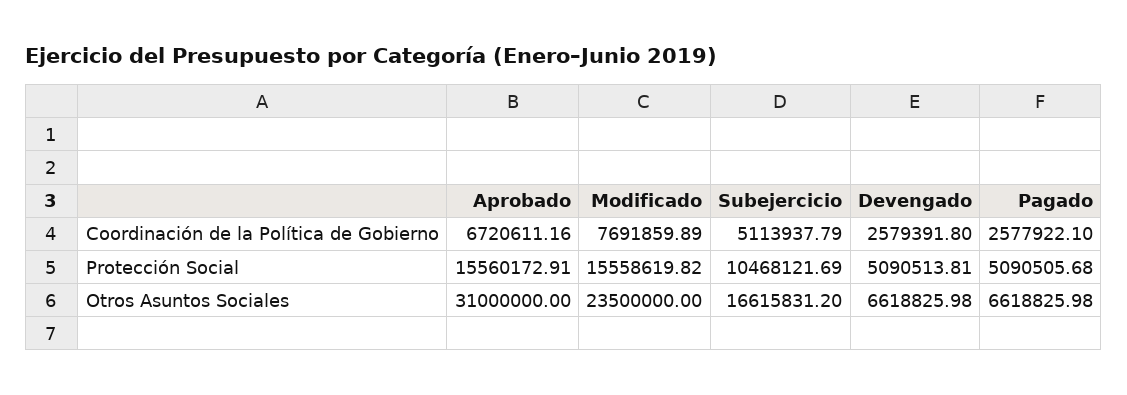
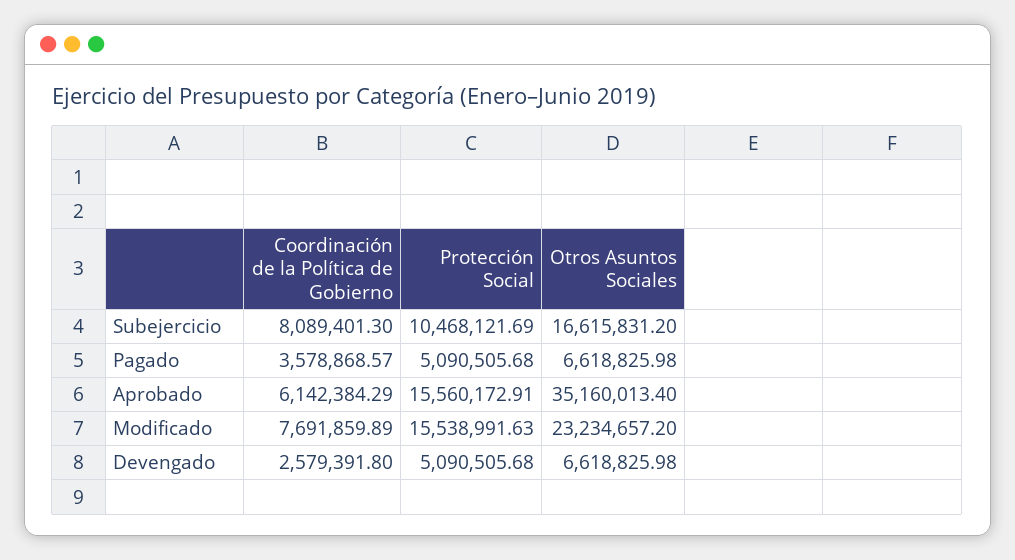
Aprobado, Coordinación de la Política de Gobierno: 6720611.16 -> 6142384.29
Subejercicio, Coordinación de la Política de Gobierno: 5113937.79 -> 8089401.3
Pagado, Coordinación de la Política de Gobierno: 2577922.1 -> 3578868.57
Modificado, Protección Social: 15558619.82 -> 15538991.63
Devengado, Protección Social: 5090513.81 -> 5090505.68
Aprobado, Otros Asuntos Sociales: 31000000 -> 35160013.4
Modificado, Otros Asuntos Sociales: 23500000 -> 23234657.2

